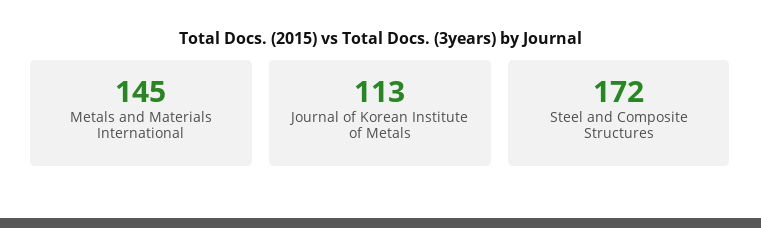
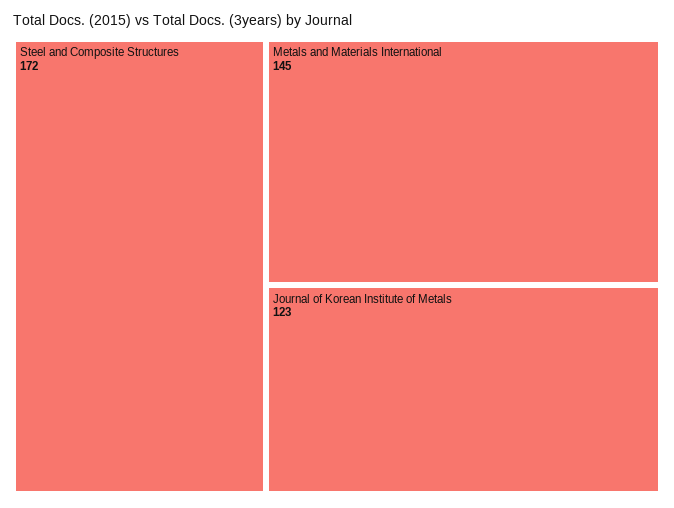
Journal of Korean Institute of Metals: 113 -> 123

